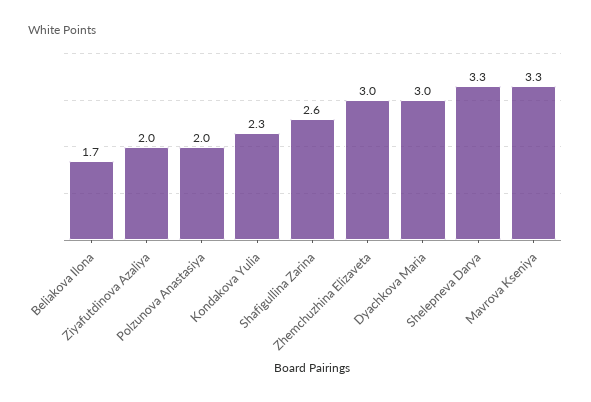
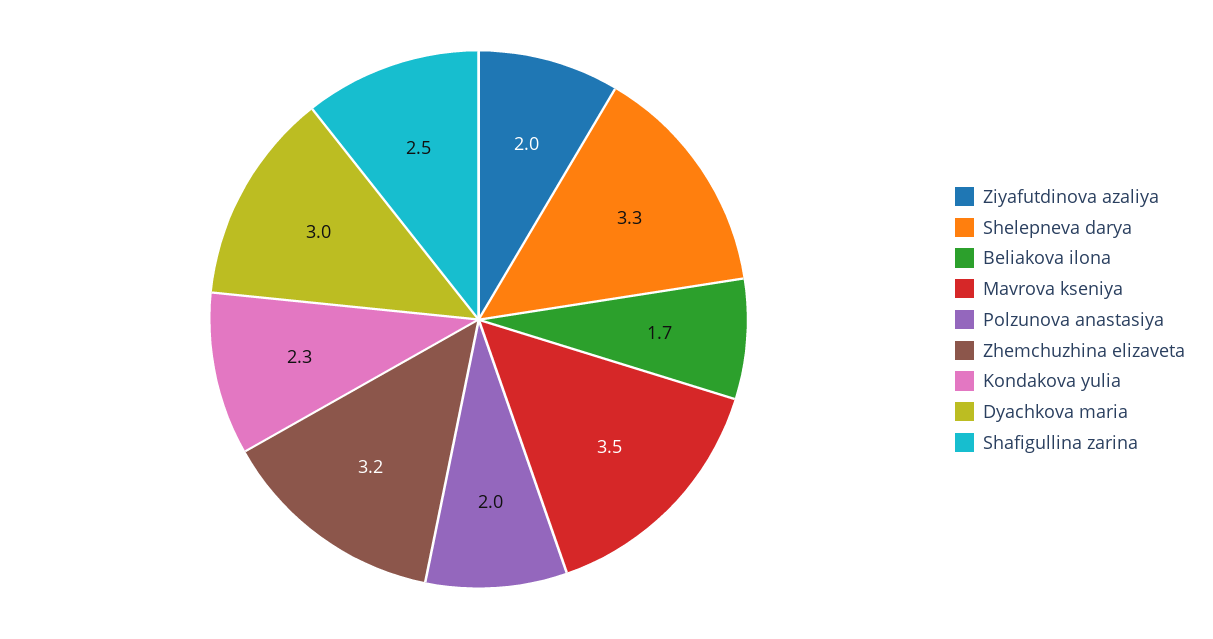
Shafigullina Zarina: 2.6 -> 2.5
Zhemchuzhina Elizaveta: 3 -> 3.2
Mavrova Kseniya: 3.3 -> 3.5

